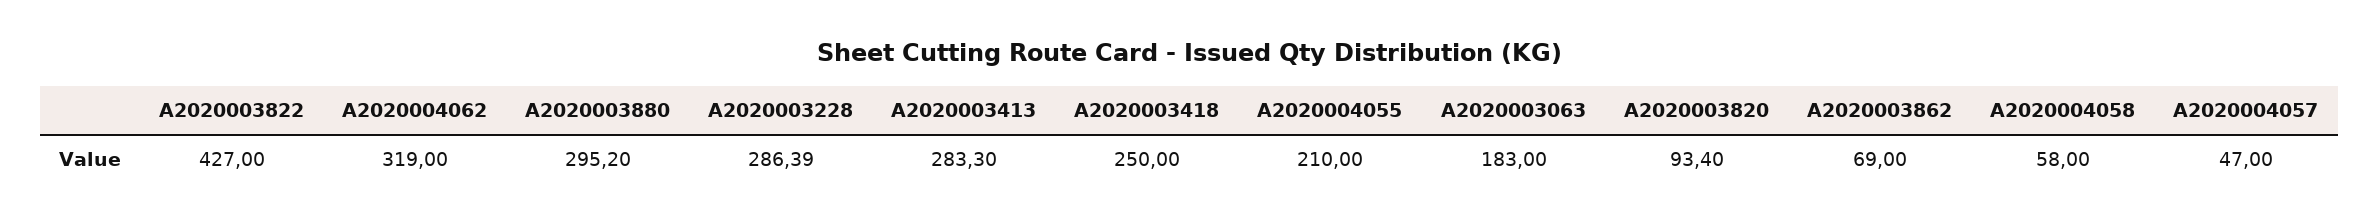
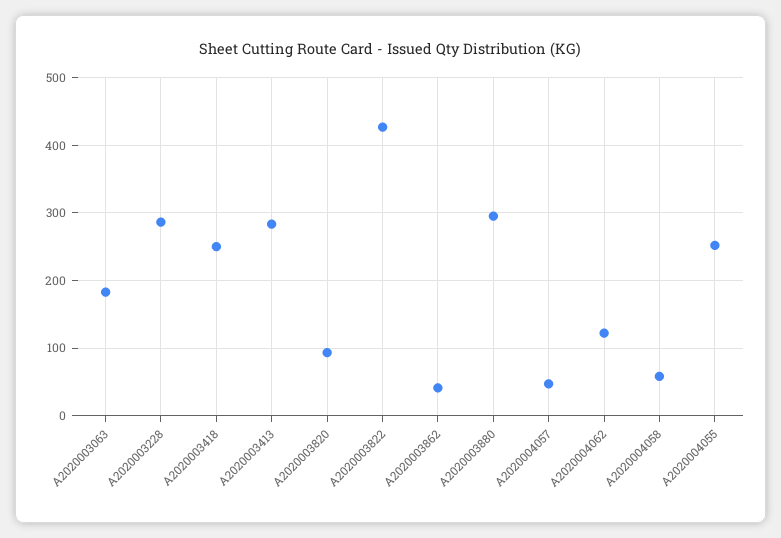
A2020004062: 319 -> 120
A2020004055: 210 -> 250
A2020003862: 69 -> 40

